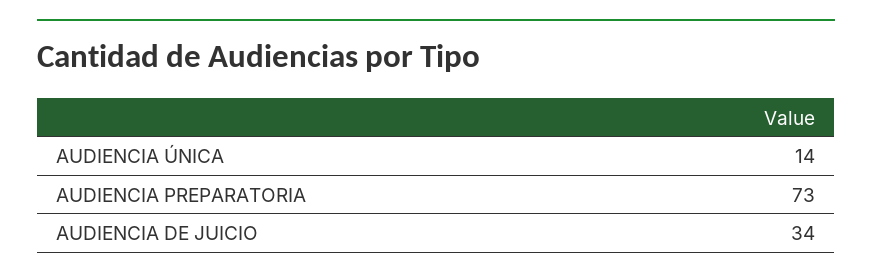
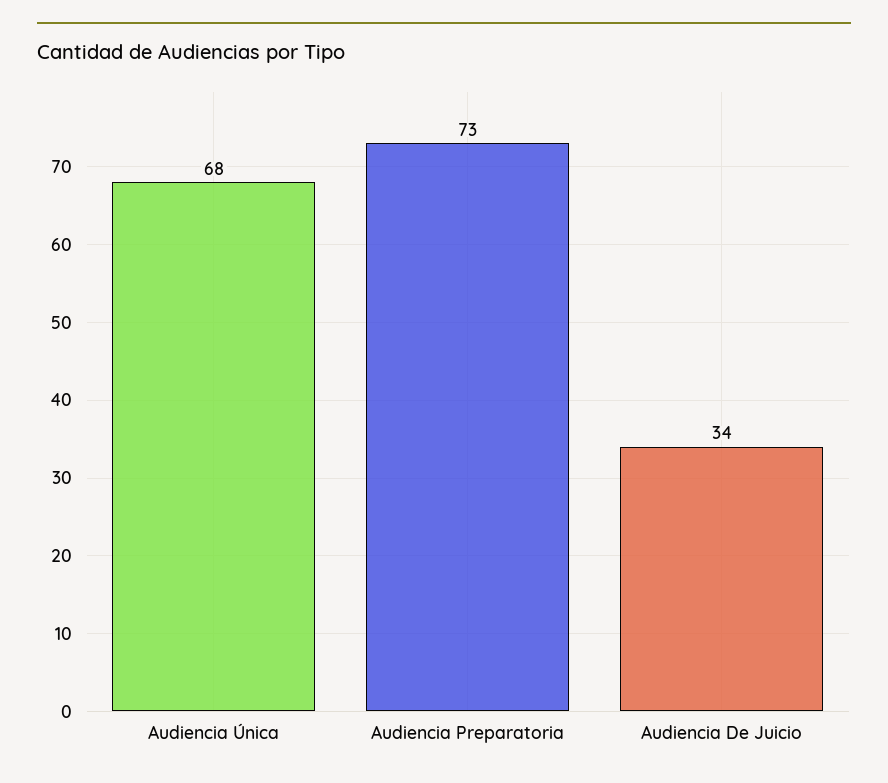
AUDIENCIA ÚNICA: 14 -> 68

